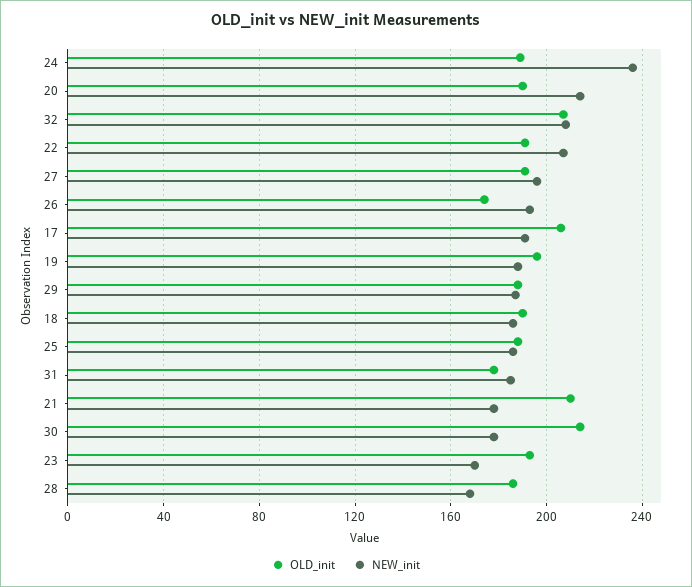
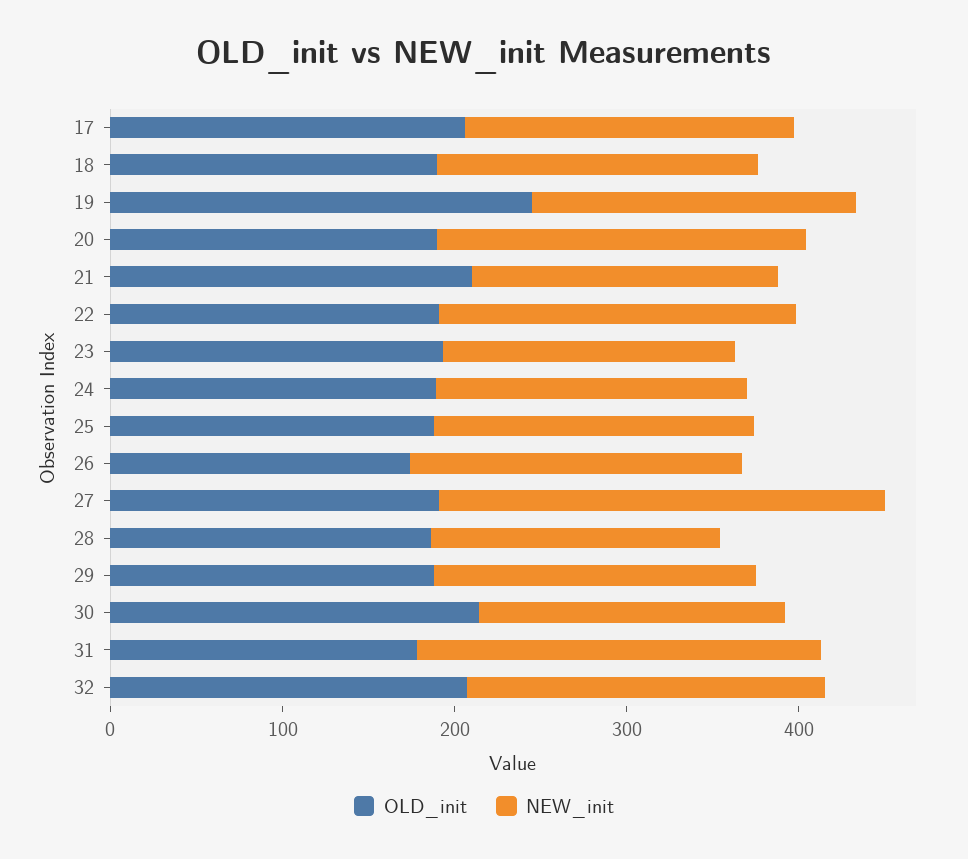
NEW_init, 24: 235 -> 180
NEW_init, 27: 195 -> 260
OLD_init, 19: 195 -> 240
NEW_init, 31: 185 -> 240

